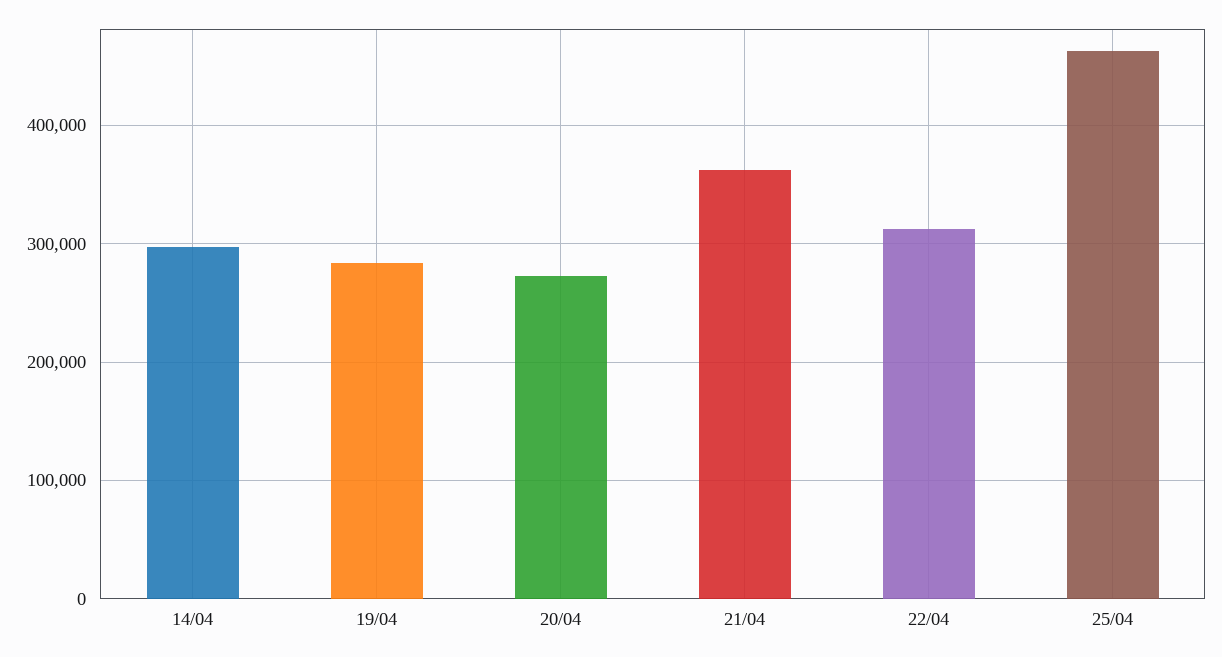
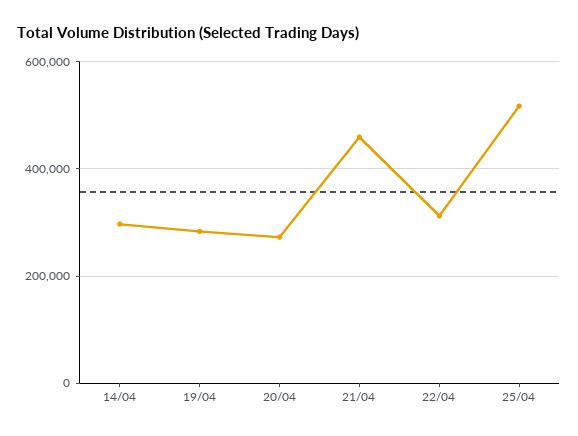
21/04: 360000 -> 460000
25/04: 460000 -> 520000

